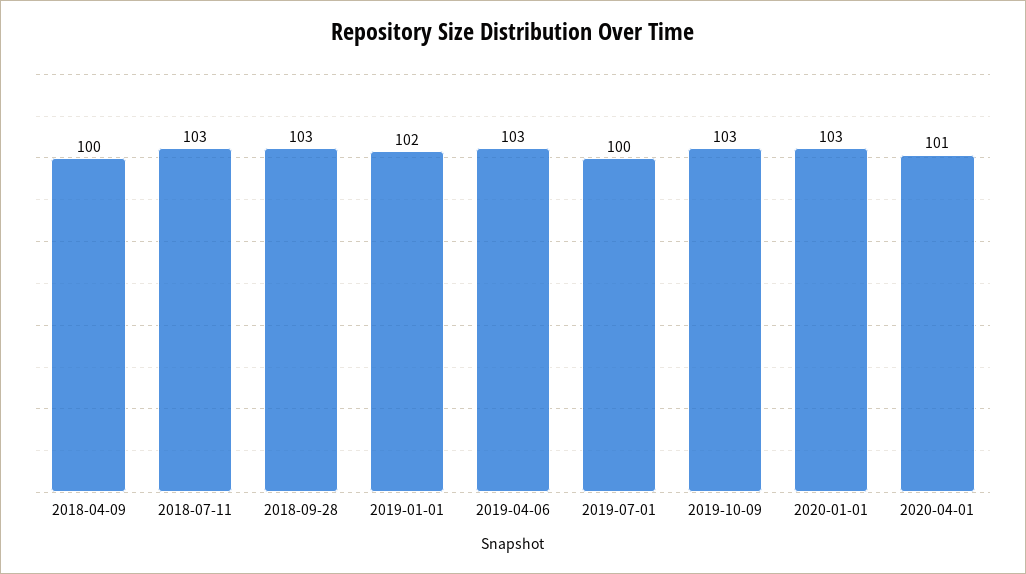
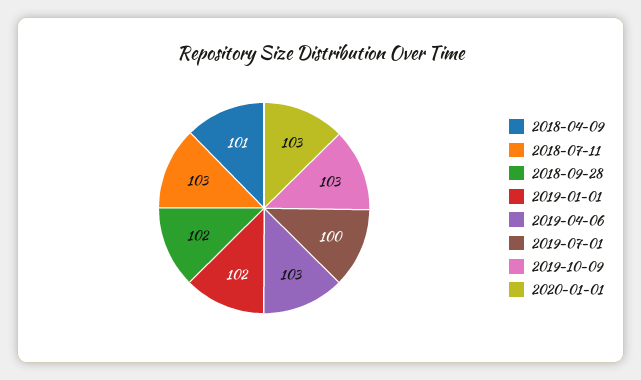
2018-04-09: 100 -> 101
2018-09-28: 103 -> 102
2020-04-01: 101 -> none

